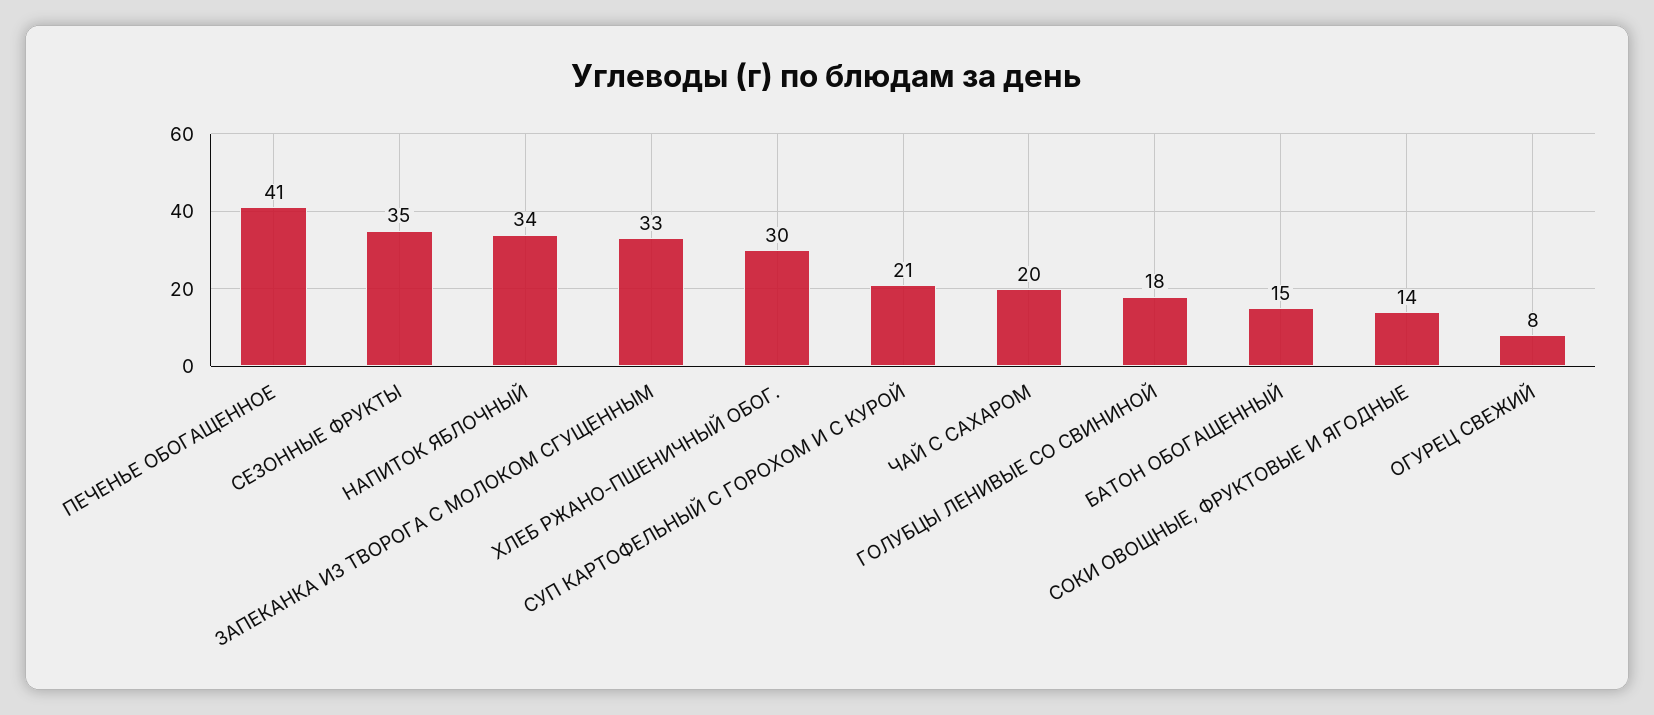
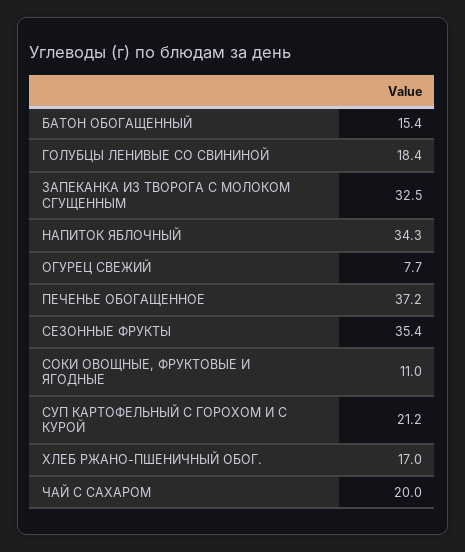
ПЕЧЕНЬЕ ОБОГАЩЕННОЕ: 41 -> 37.2
ХЛЕБ РЖАНО-ПШЕНИЧНЫЙ ОБОГ.: 30 -> 17
СОКИ ОВОЩНЫЕ, ФРУКТОВЫЕ И ЯГОДНЫЕ: 14 -> 11

